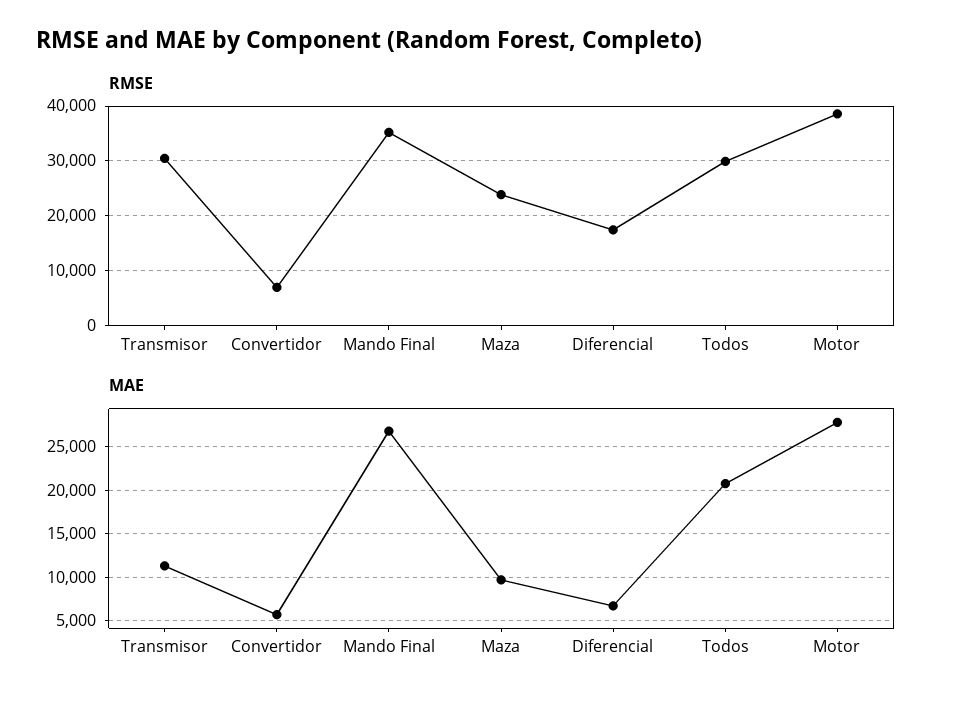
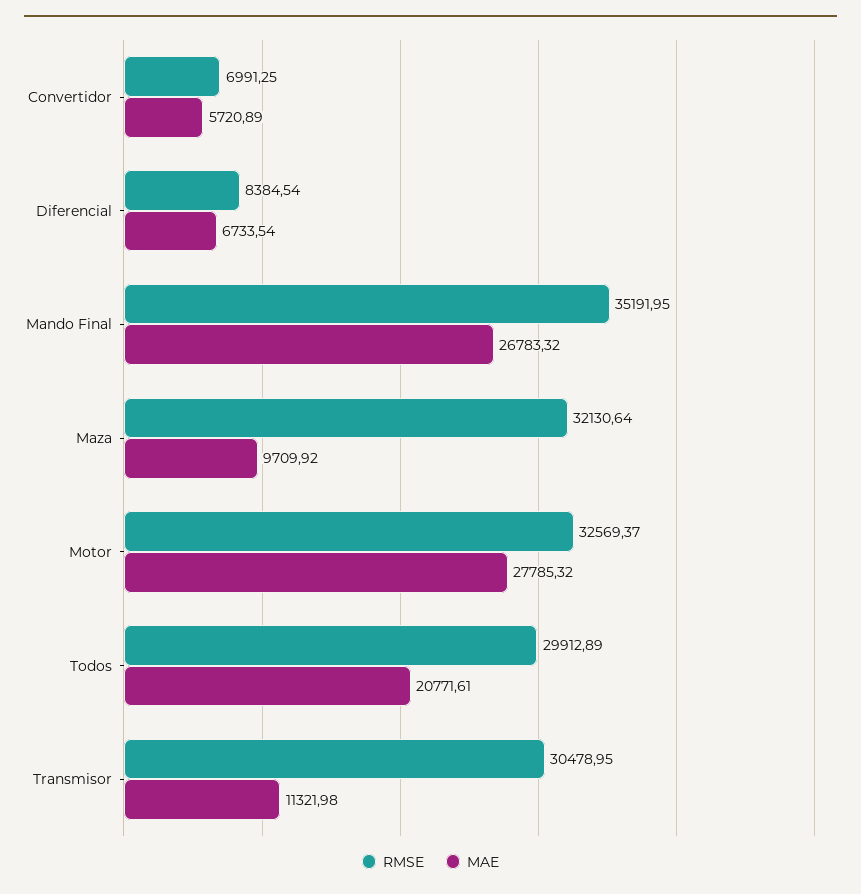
RMSE, Maza: 24000 -> 32130.64
RMSE, Diferencial: 18000 -> 8384.54
RMSE, Motor: 38000 -> 32569.37

